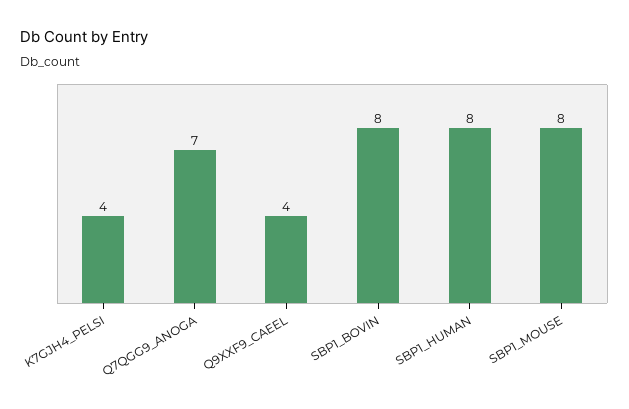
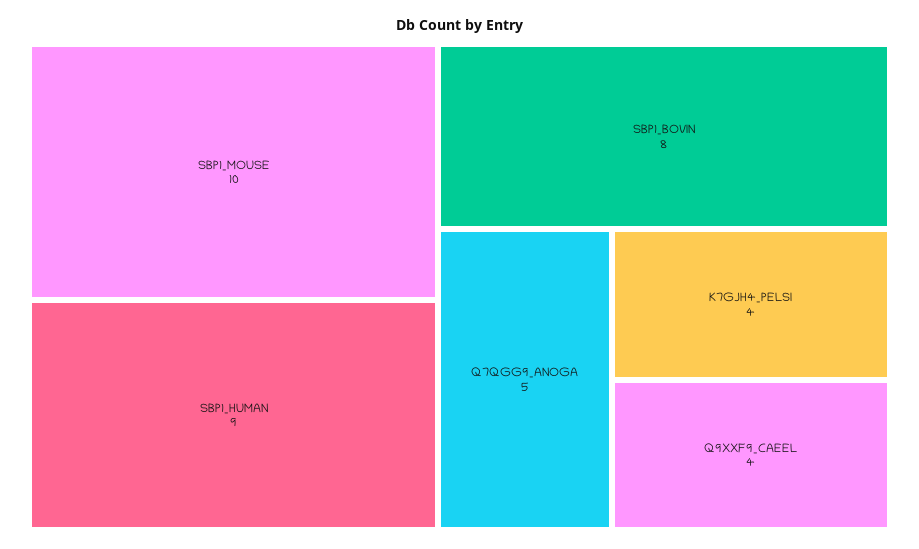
Q7QGG9_ANOGA: 7 -> 5
SBP1_HUMAN: 8 -> 9
SBP1_MOUSE: 8 -> 10

